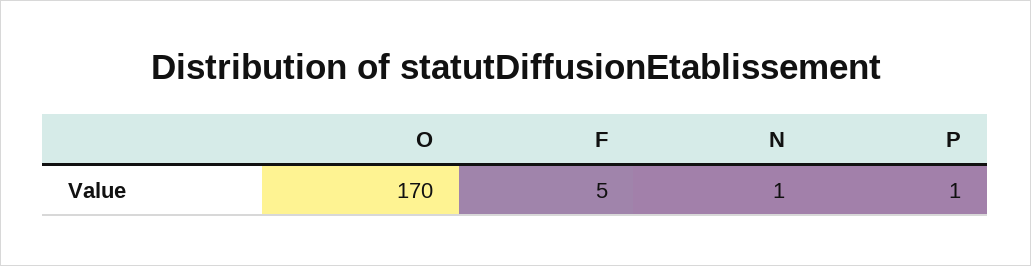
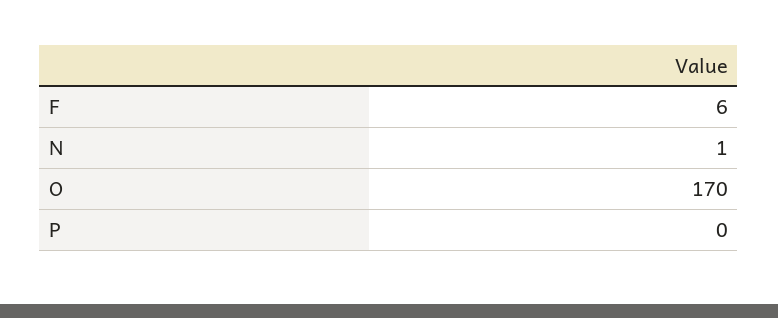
F: 5 -> 6
P: 1 -> 0

